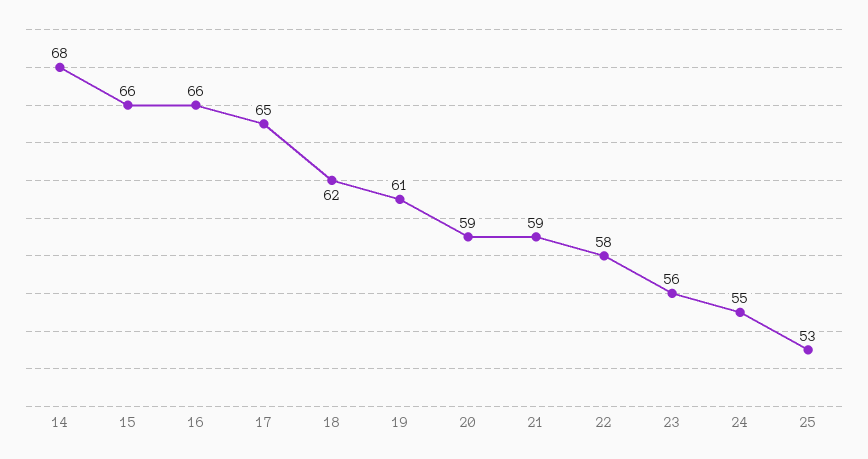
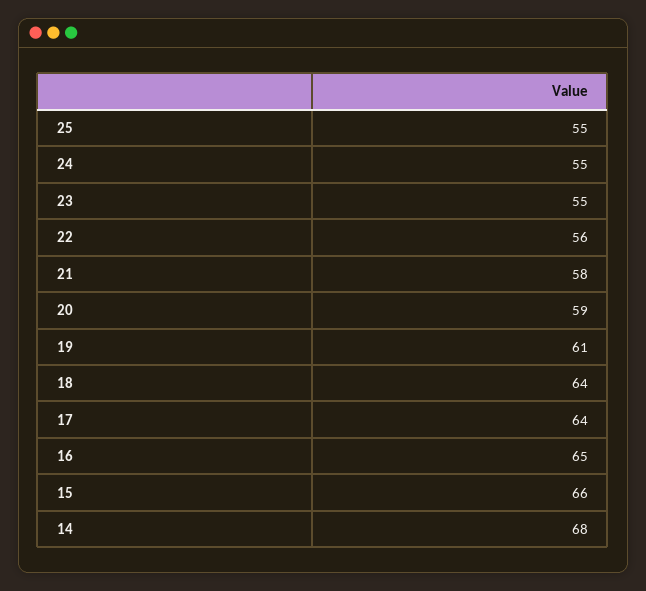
16: 66 -> 65
17: 65 -> 64
18: 62 -> 64
21: 59 -> 58
22: 58 -> 56
23: 56 -> 55
25: 53 -> 55

